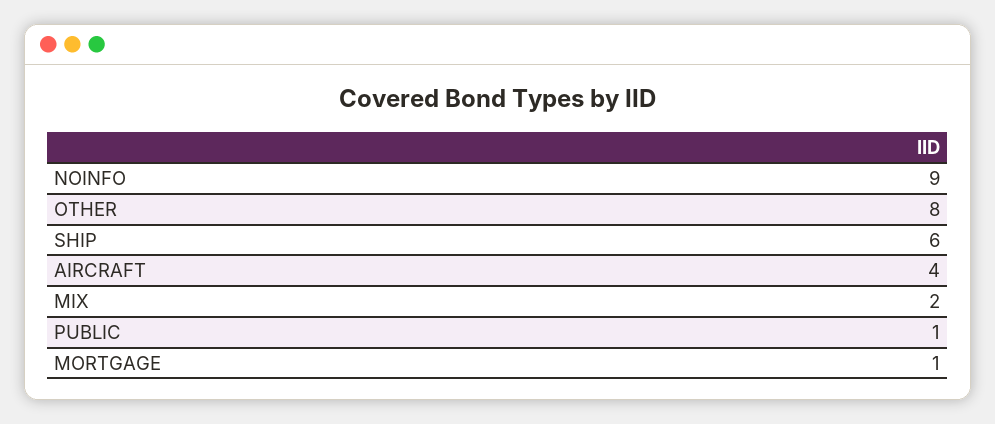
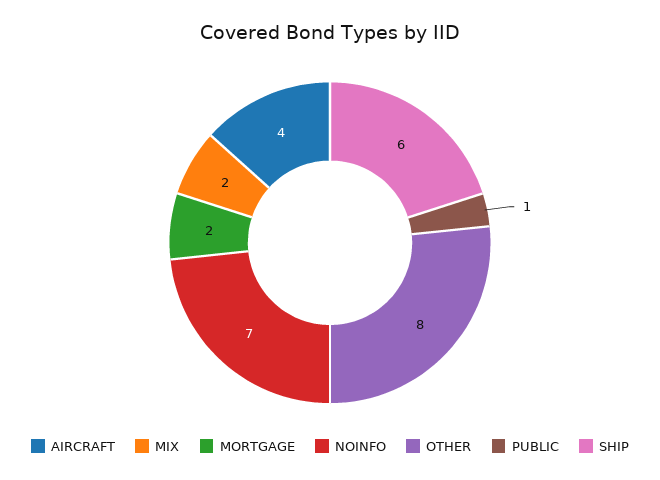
NOINFO: 9 -> 7
MORTGAGE: 1 -> 2

